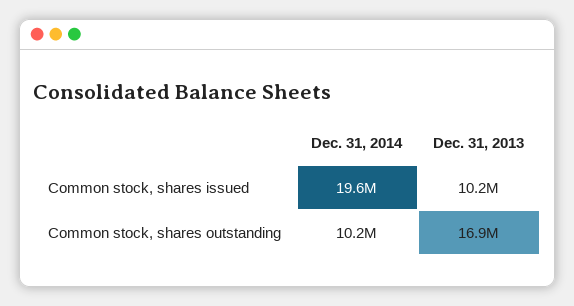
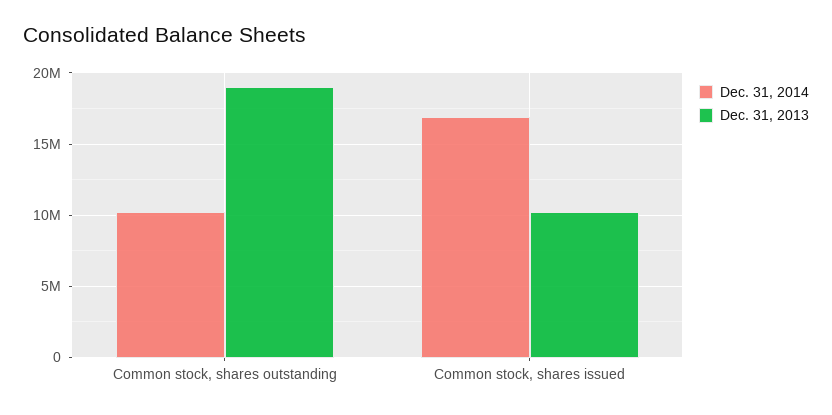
Dec. 31, 2014, Common stock, shares issued: 19600000 -> 17000000
Dec. 31, 2013, Common stock, shares outstanding: 16900000 -> 19000000

